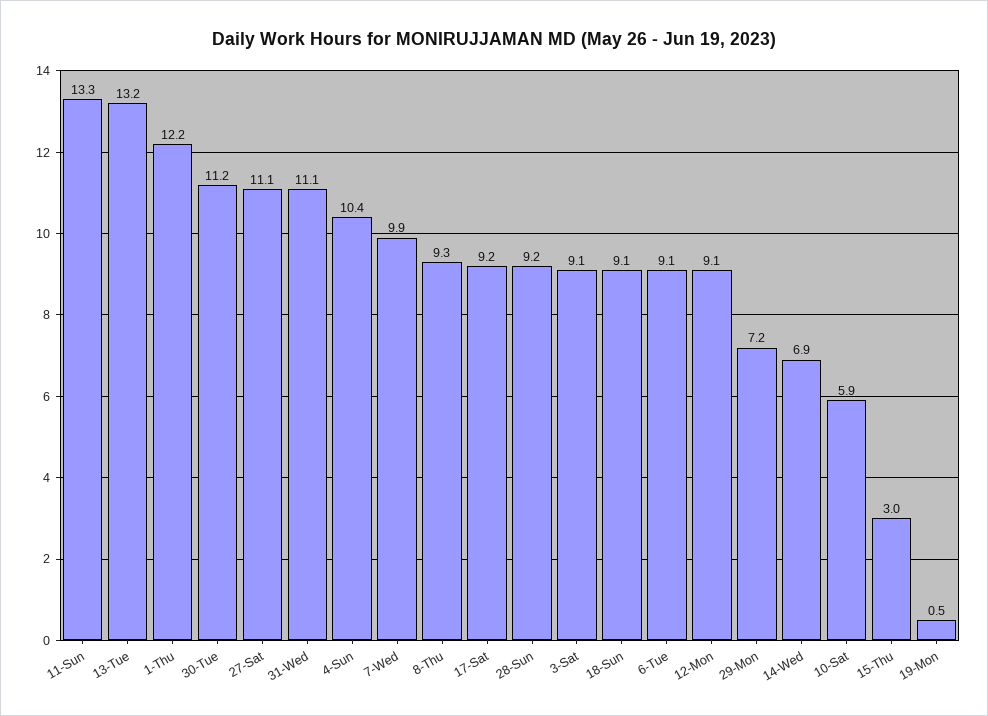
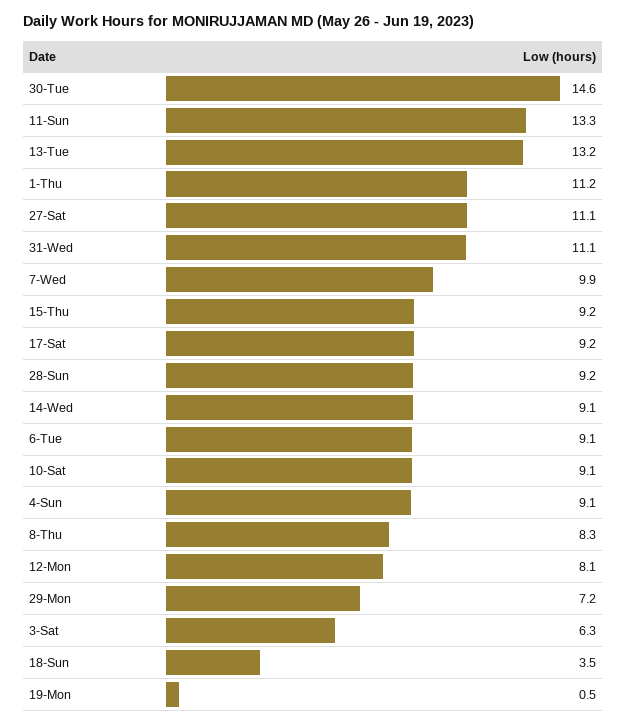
1-Thu: 12.2 -> 11.2
30-Tue: 11.2 -> 14.6
4-Sun: 10.4 -> 9.1
8-Thu: 9.3 -> 8.3
3-Sat: 9.1 -> 6.3
18-Sun: 9.1 -> 3.5
12-Mon: 9.1 -> 8.1
14-Wed: 6.9 -> 9.1
10-Sat: 5.9 -> 9.1
15-Thu: 3 -> 9.2

